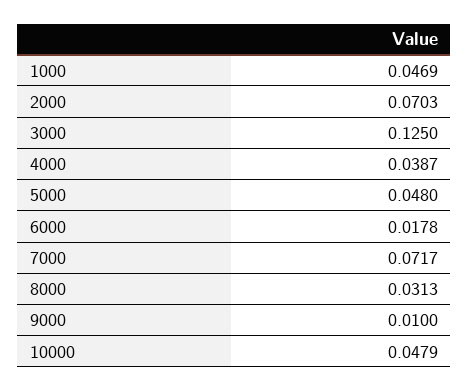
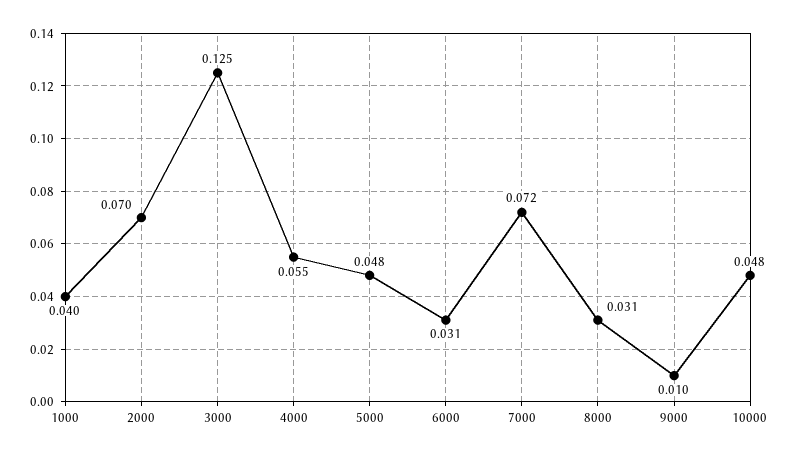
1000: 0.0469 -> 0.04
4000: 0.0387 -> 0.055
6000: 0.0178 -> 0.031

